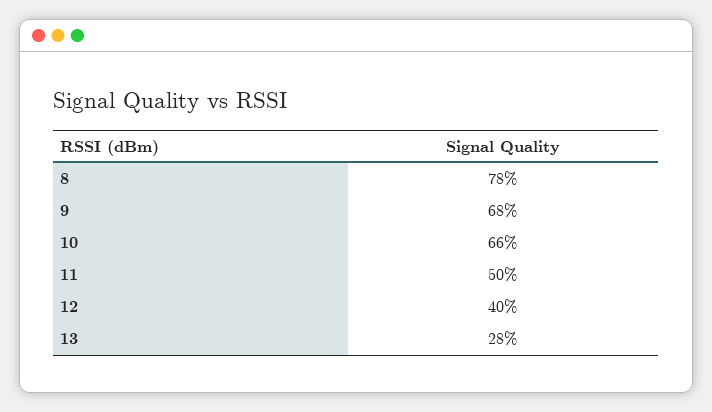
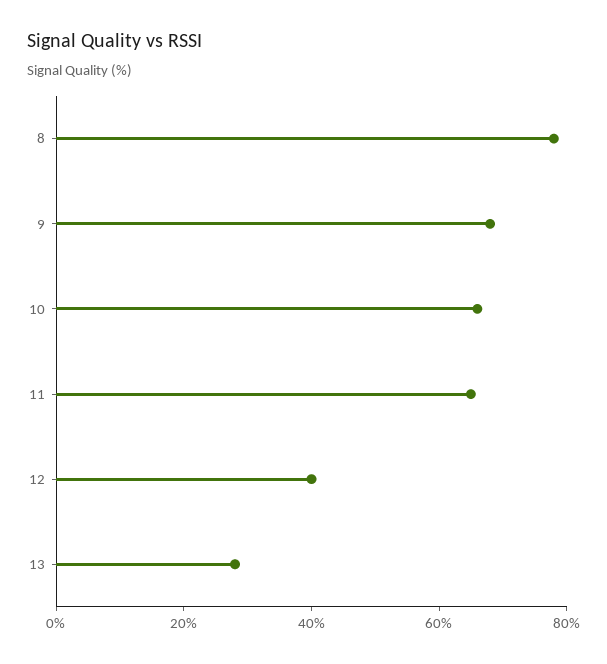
11: 50 -> 65

